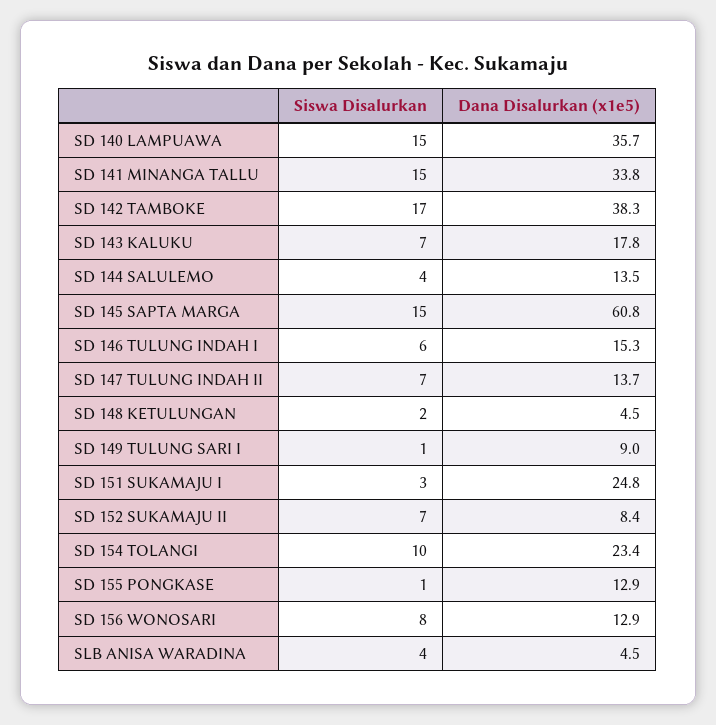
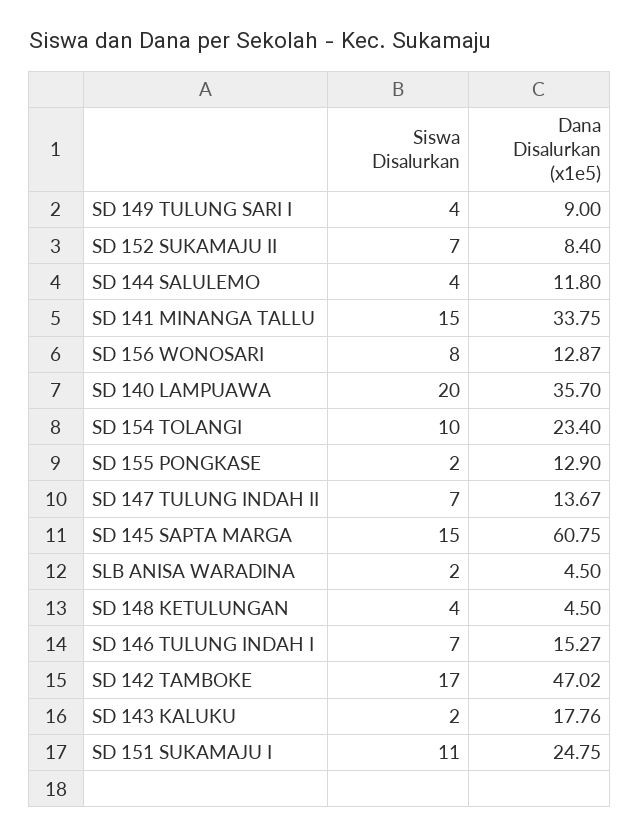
Siswa Disalurkan, SD 140 LAMPUAWA: 15 -> 20
Dana Disalurkan (x1e5), SD 142 TAMBOKE: 38.3 -> 47.02
Siswa Disalurkan, SD 143 KALUKU: 7 -> 2
Dana Disalurkan (x1e5), SD 144 SALULEMO: 13.5 -> 11.8
Siswa Disalurkan, SD 146 TULUNG INDAH I: 6 -> 7
Siswa Disalurkan, SD 148 KETULUNGAN: 2 -> 4
Siswa Disalurkan, SD 149 TULUNG SARI I: 1 -> 4
Siswa Disalurkan, SD 151 SUKAMAJU I: 3 -> 11
Siswa Disalurkan, SD 155 PONGKASE: 1 -> 2
Siswa Disalurkan, SLB ANISA WARADINA: 4 -> 2

